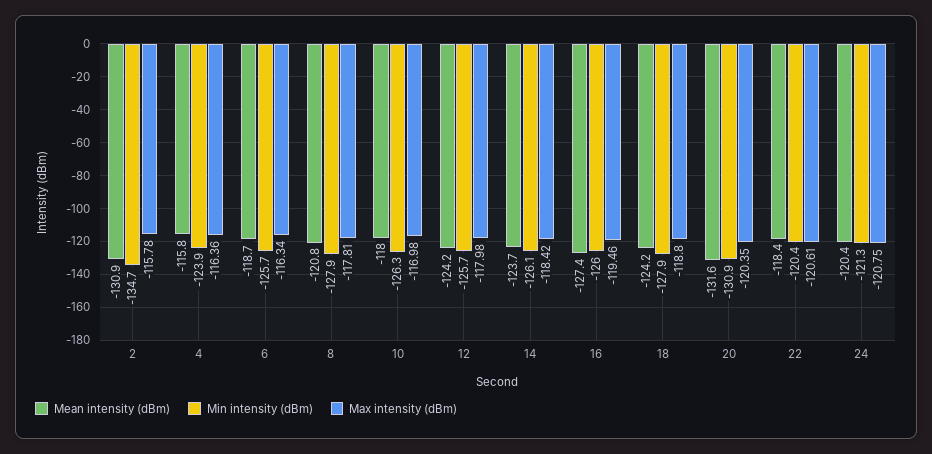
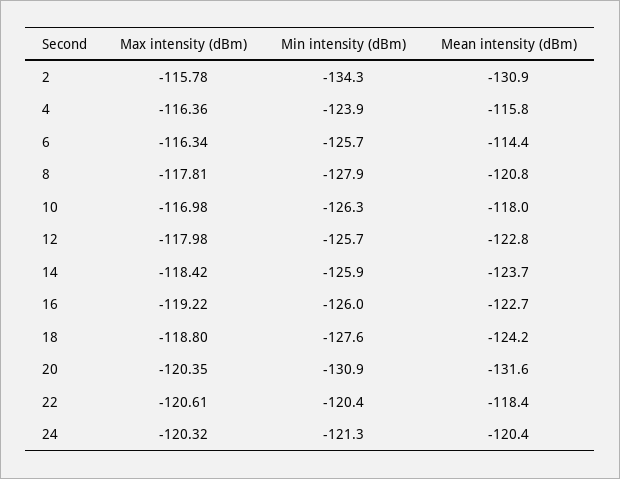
Min intensity (dBm), 2: -134.7 -> -134.3
Mean intensity (dBm), 6: -118.7 -> -114.4
Mean intensity (dBm), 12: -124.2 -> -122.8
Min intensity (dBm), 14: -126.1 -> -125.9
Mean intensity (dBm), 16: -127.4 -> -122.7
Max intensity (dBm), 16: -119.46 -> -119.22
Min intensity (dBm), 18: -127.9 -> -127.6
Max intensity (dBm), 24: -120.75 -> -120.32

